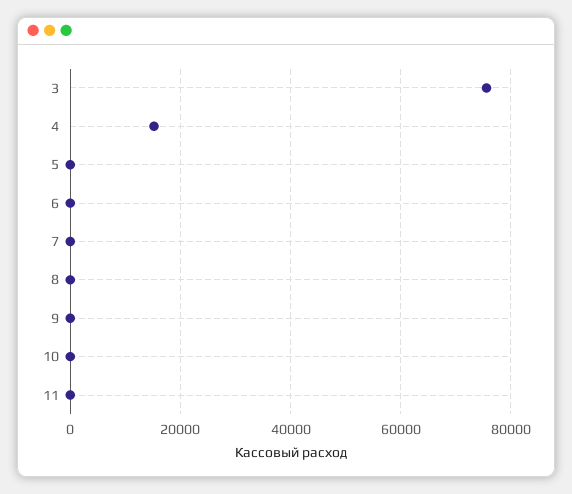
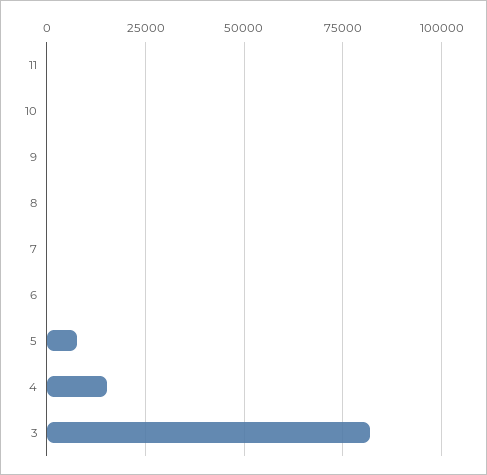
3: 76000 -> 82500
5: 0 -> 7500

